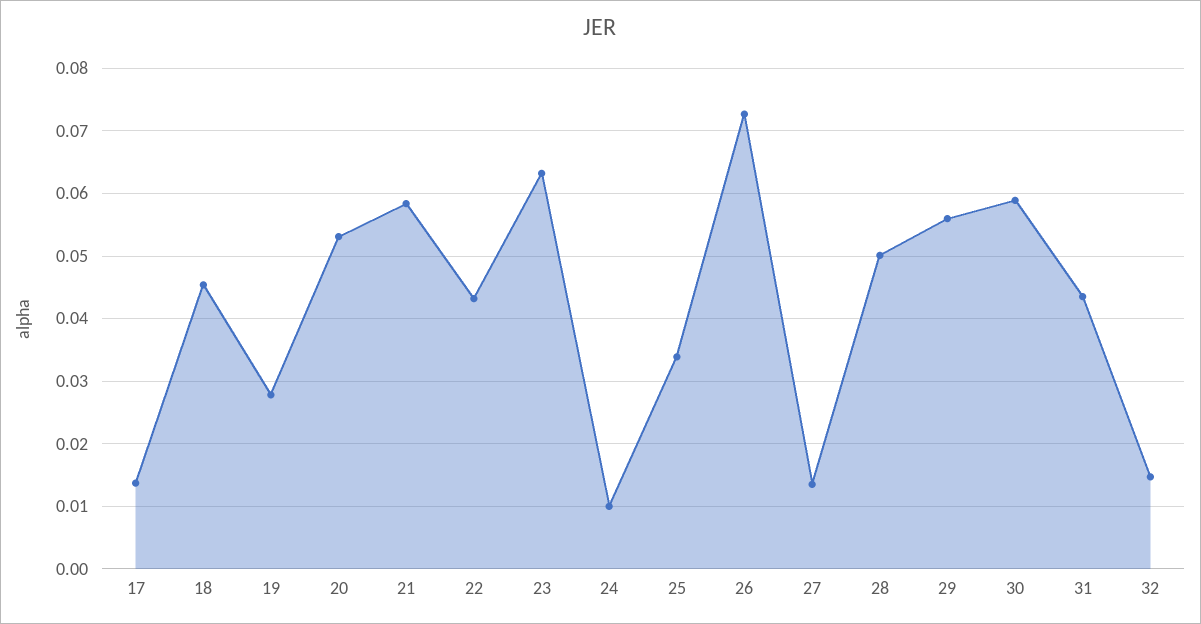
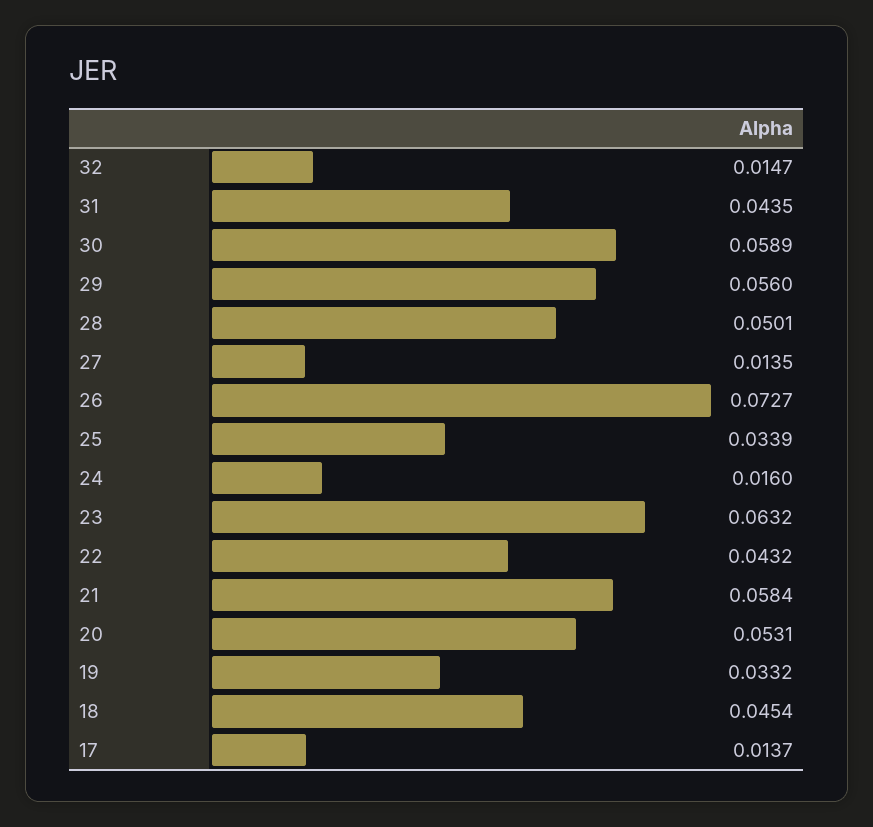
19: 0.028 -> 0.0332
24: 0.01 -> 0.016

